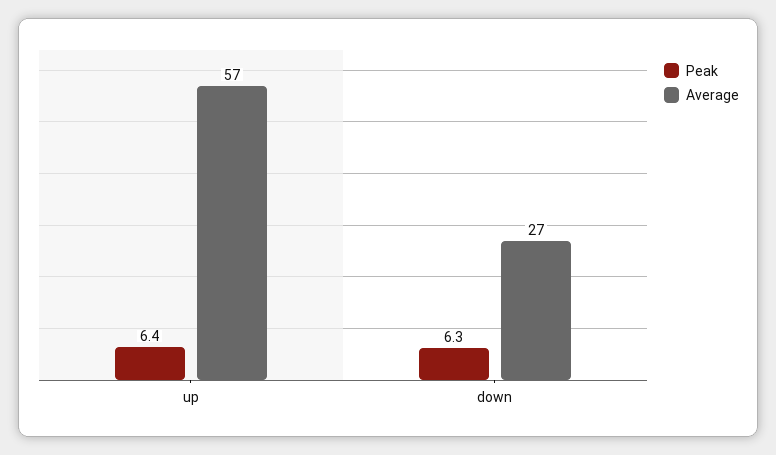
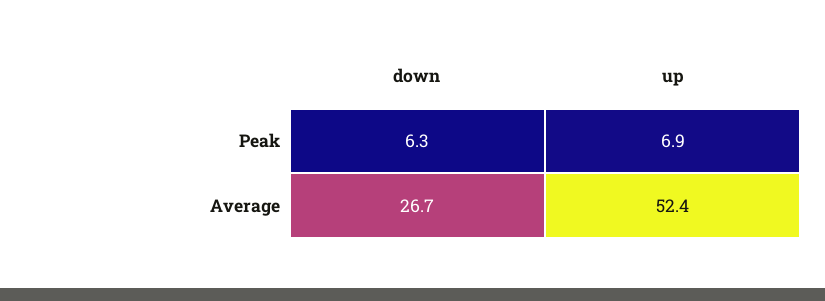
Peak, up: 6.4 -> 6.9
Average, up: 57 -> 52.4

